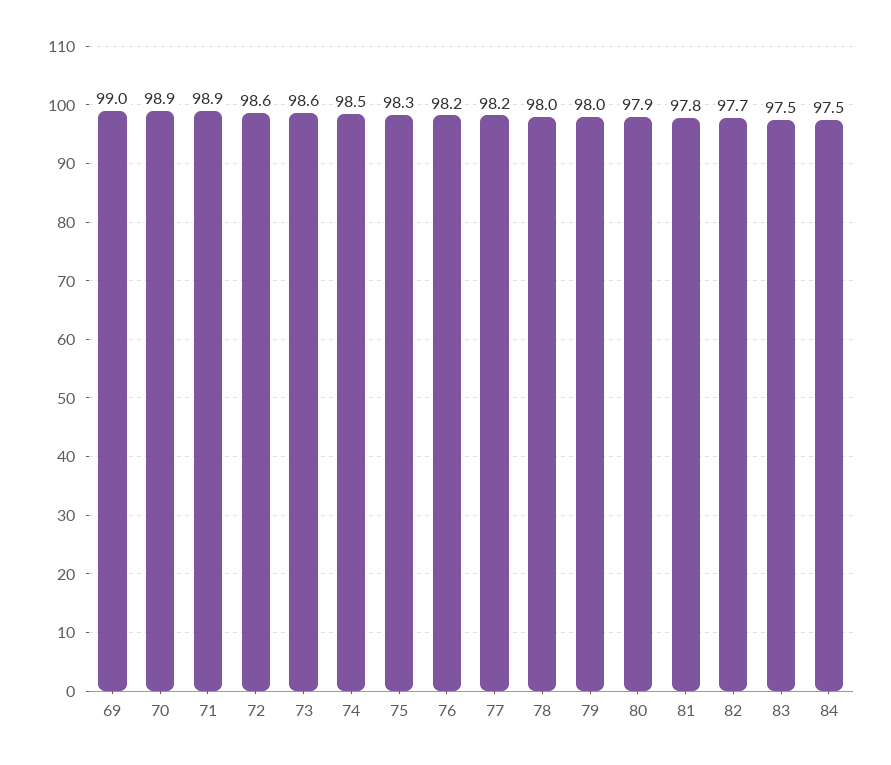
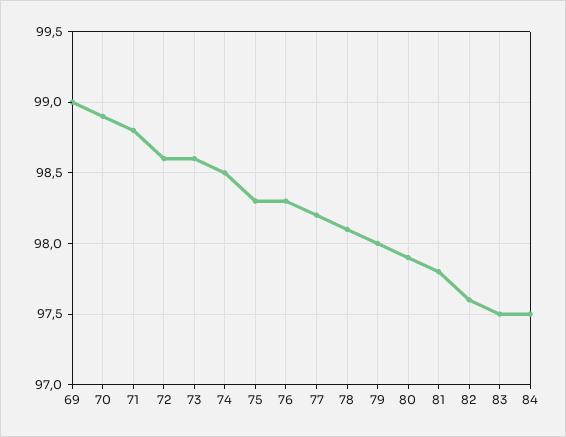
71: 98.9 -> 98.8
76: 98.2 -> 98.3
78: 98 -> 98.1
82: 97.7 -> 97.6

